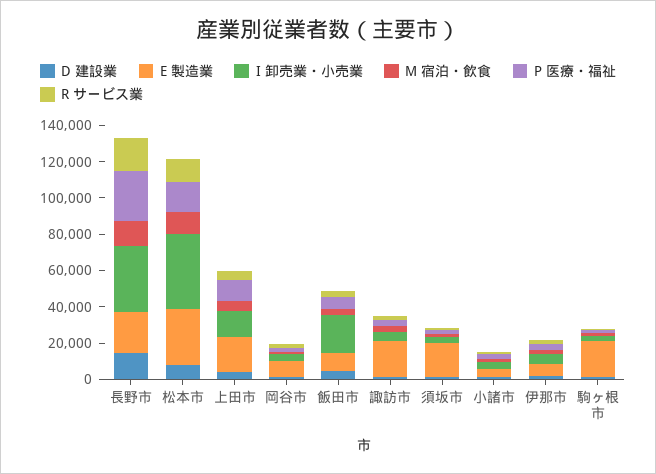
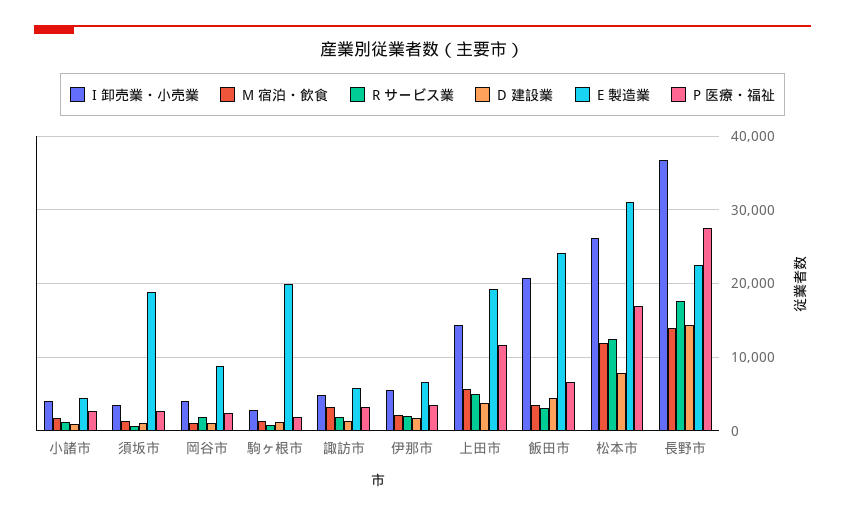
I 卸売業・小売業, 松本市: 40000 -> 26000
E 製造業, 飯田市: 10000 -> 24000
E 製造業, 諏訪市: 20000 -> 6000

